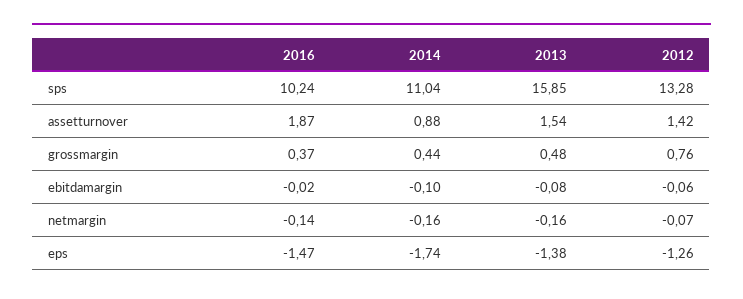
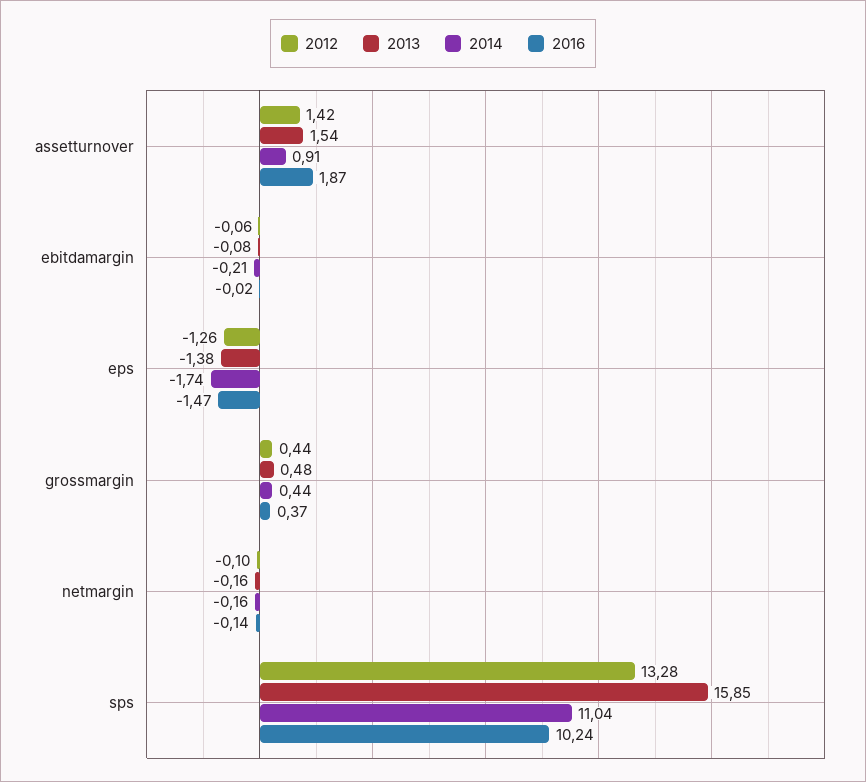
2014, assetturnover: 0.88 -> 0.91
2012, grossmargin: 0.76 -> 0.44
2014, ebitdamargin: -0.1 -> -0.21
2012, netmargin: -0.07 -> -0.1

